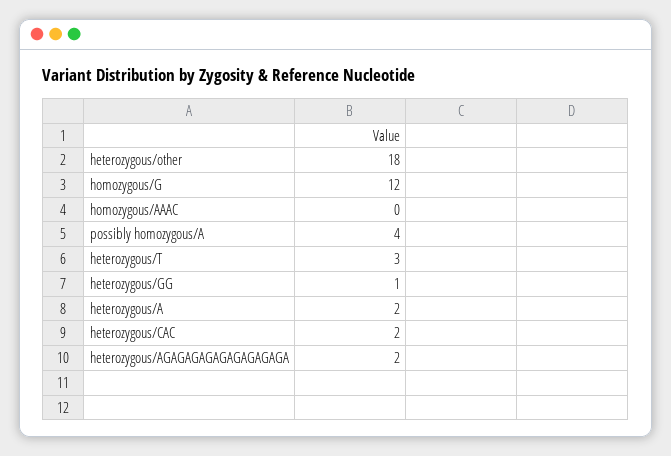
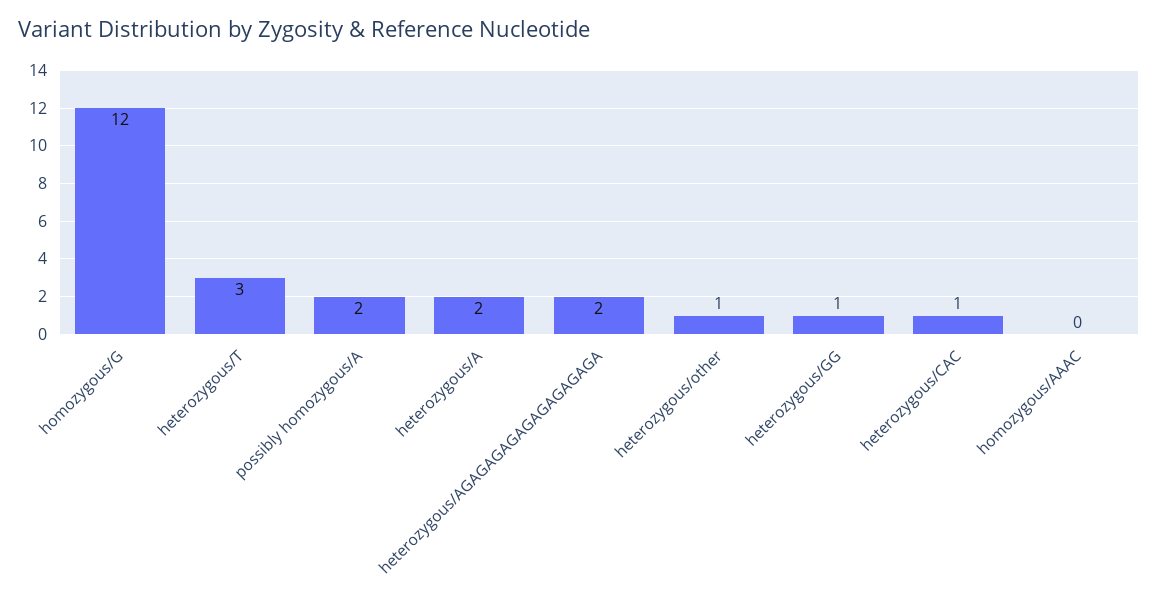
heterozygous/other: 18 -> 1
possibly homozygous/A: 4 -> 2
heterozygous/CAC: 2 -> 1

